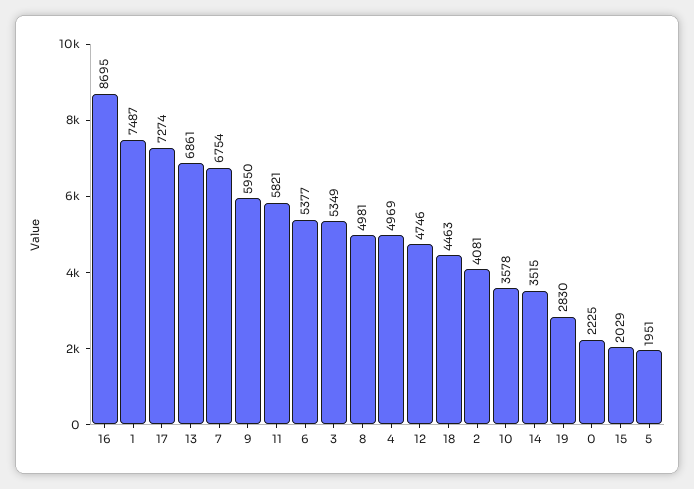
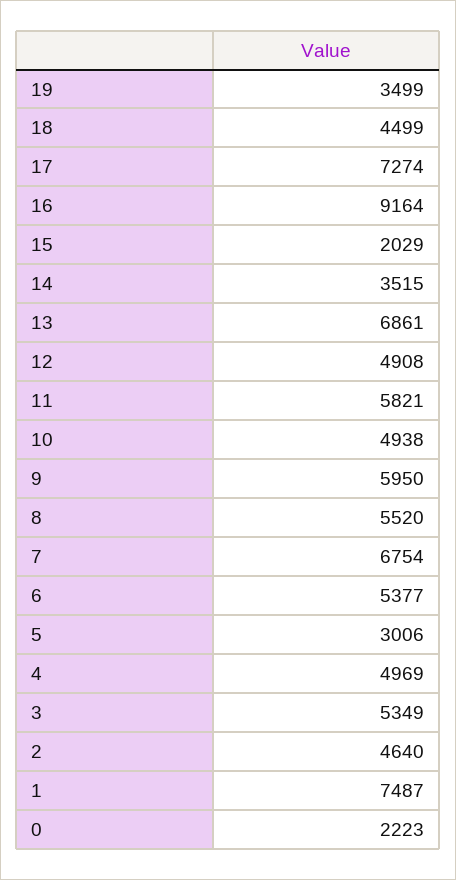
16: 8695 -> 9164
8: 4981 -> 5520
12: 4746 -> 4908
18: 4463 -> 4499
2: 4081 -> 4640
10: 3578 -> 4938
19: 2830 -> 3499
0: 2225 -> 2223
5: 1951 -> 3006

